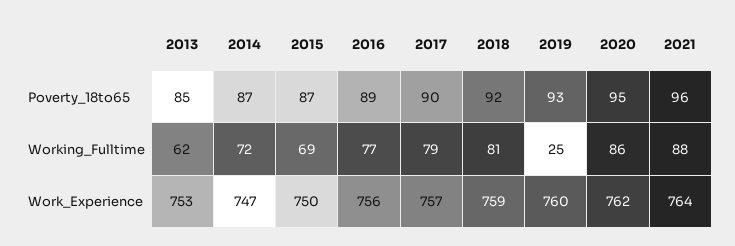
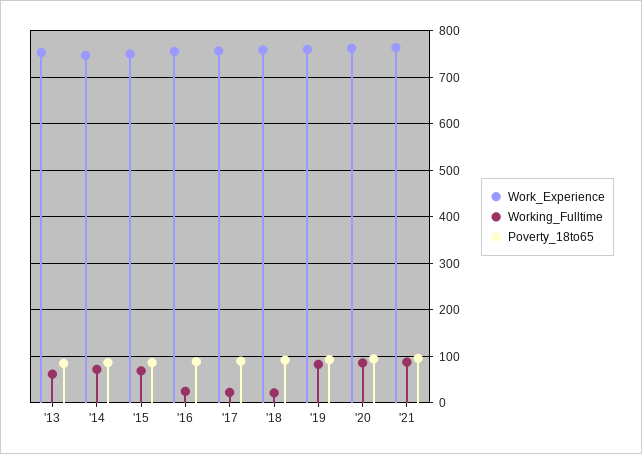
Working_Fulltime, 2016: 77 -> 20
Working_Fulltime, 2017: 79 -> 20
Working_Fulltime, 2018: 81 -> 20
Working_Fulltime, 2019: 25 -> 80

